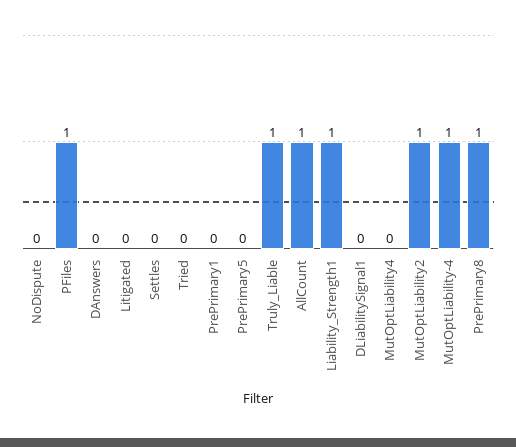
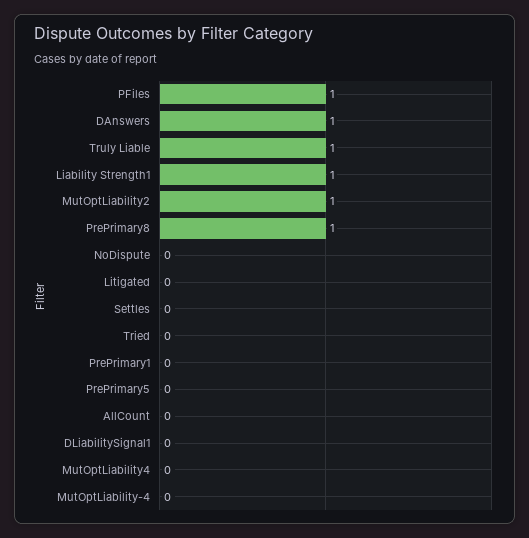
DAnswers: 0 -> 1
AllCount: 1 -> 0
MutOptLiability-4: 1 -> 0

